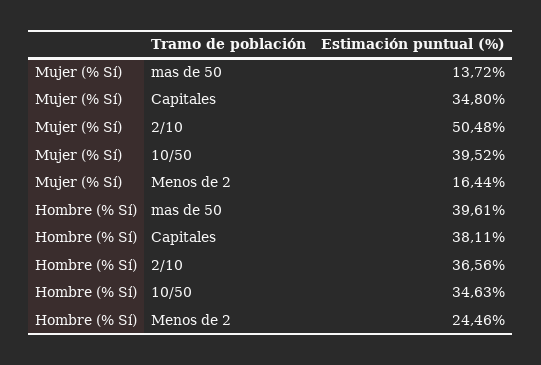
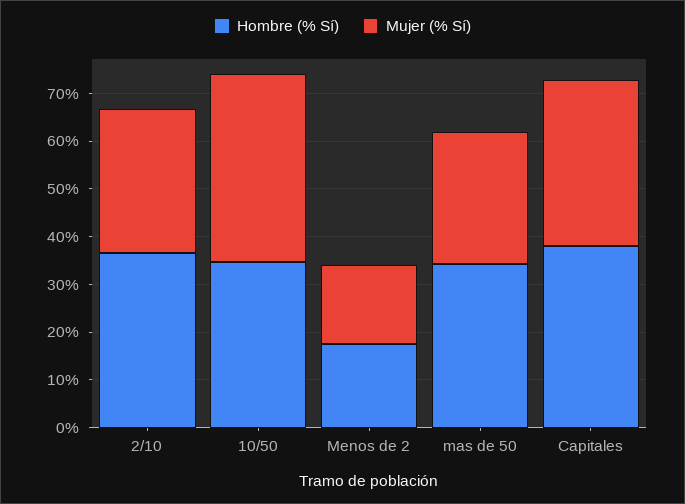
Mujer (% Sí), mas de 50: 13.72 -> 28
Mujer (% Sí), 2/10: 50.48 -> 30
Hombre (% Sí), mas de 50: 39.61 -> 34
Hombre (% Sí), Menos de 2: 24.46 -> 18

